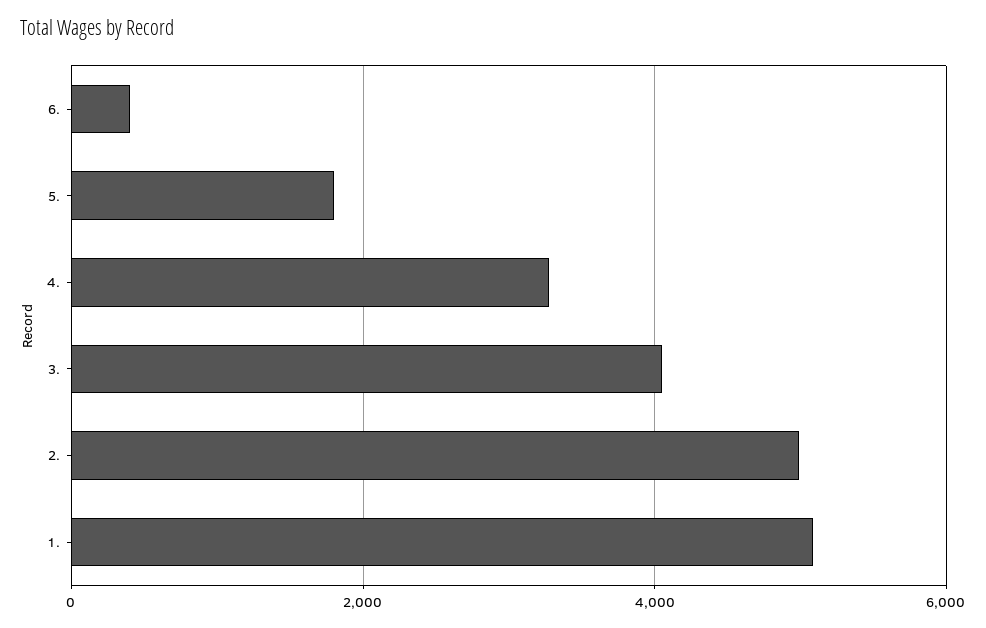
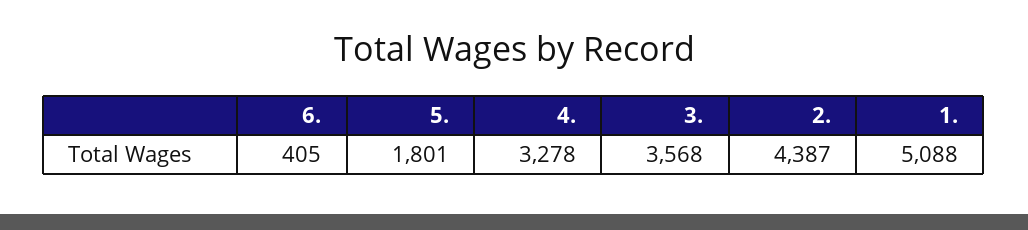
3.: 4000 -> 3568
2.: 5000 -> 4387

